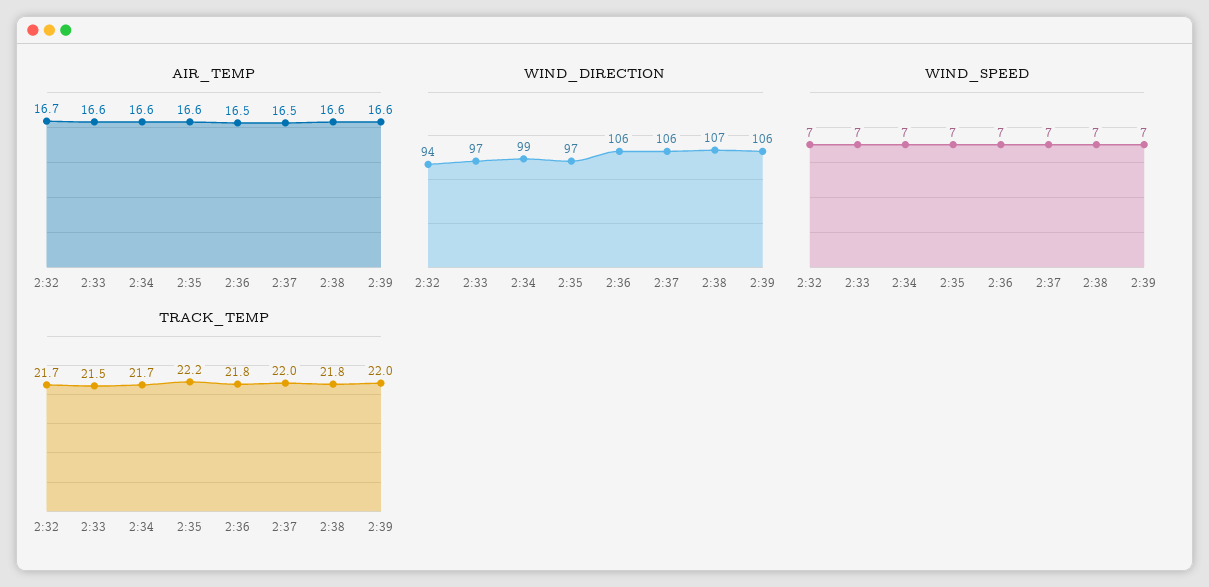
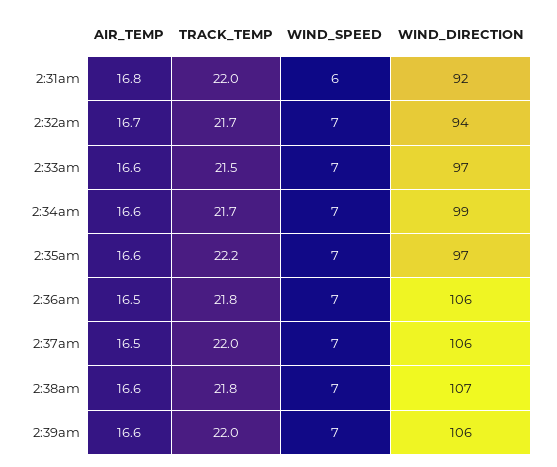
AIR_TEMP, 2:31am: none -> 16.8
TRACK_TEMP, 2:31am: none -> 22
WIND_SPEED, 2:31am: none -> 6
WIND_DIRECTION, 2:31am: none -> 92

